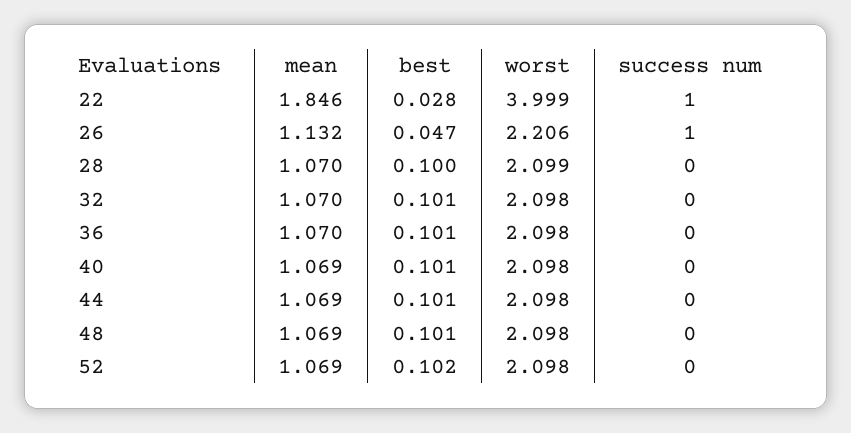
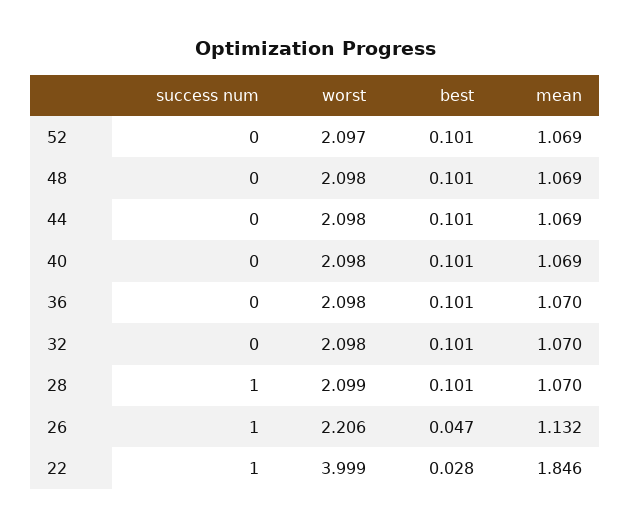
best, 28: 0.1 -> 0.101
success num, 28: 0 -> 1
best, 52: 0.102 -> 0.101
worst, 52: 2.098 -> 2.097

